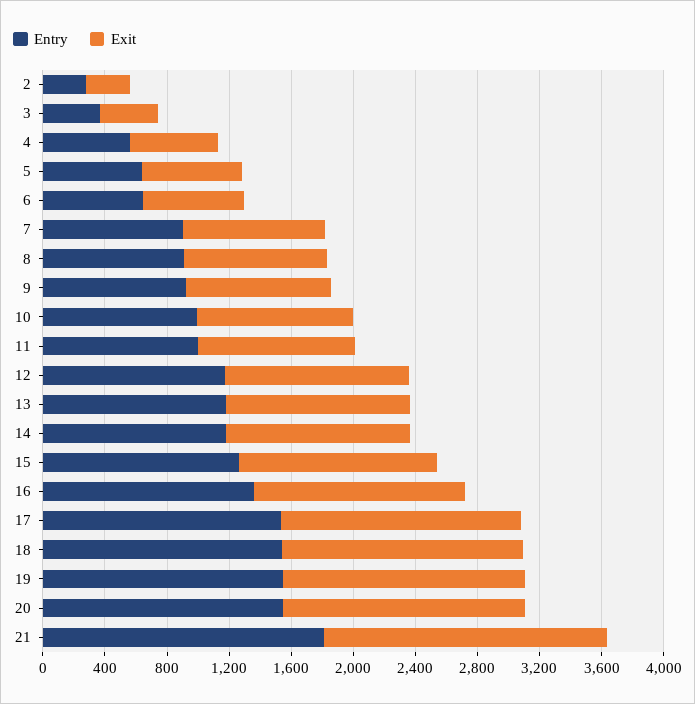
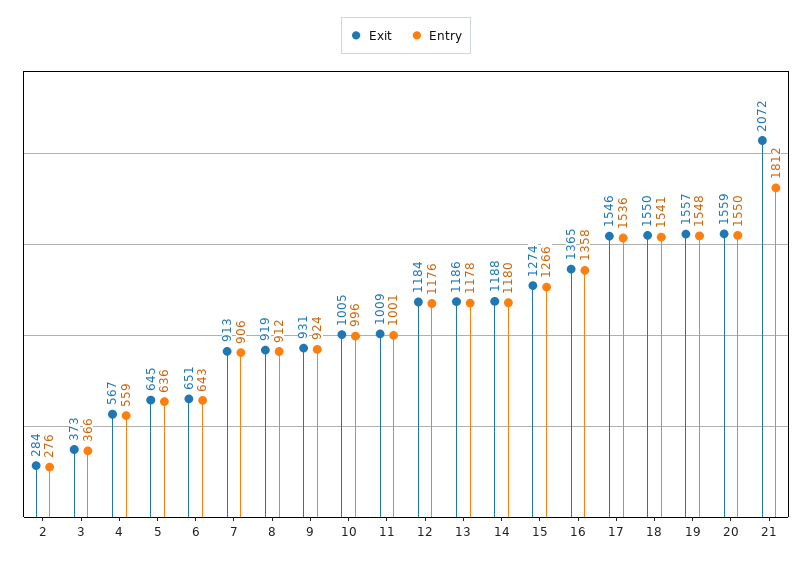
Exit, 21: 1800 -> 2072

